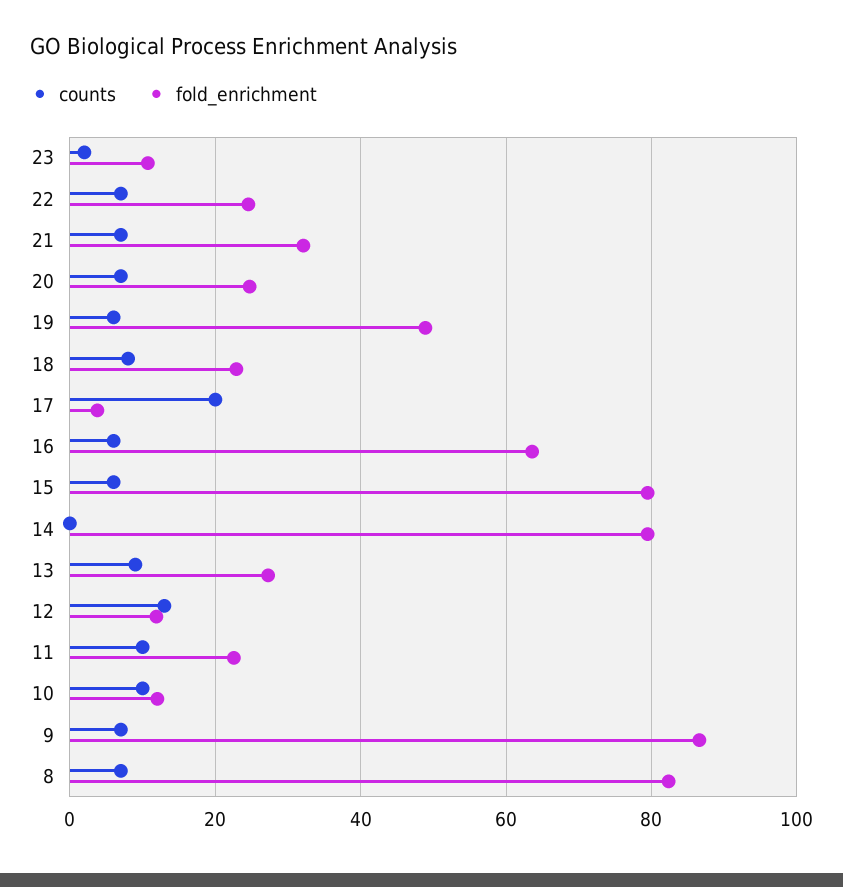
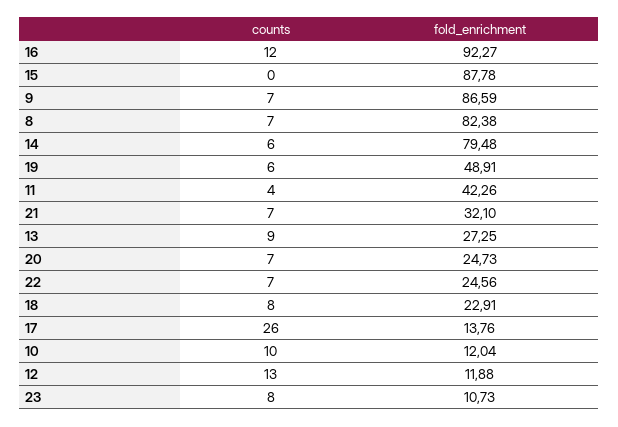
counts, 23: 2 -> 8
counts, 17: 20 -> 26
fold_enrichment, 17: 4 -> 13.76
counts, 16: 6 -> 12
fold_enrichment, 16: 64 -> 92.27
counts, 15: 6 -> 0
fold_enrichment, 15: 80 -> 87.78
counts, 14: 0 -> 6
counts, 11: 10 -> 4
fold_enrichment, 11: 22 -> 42.26

